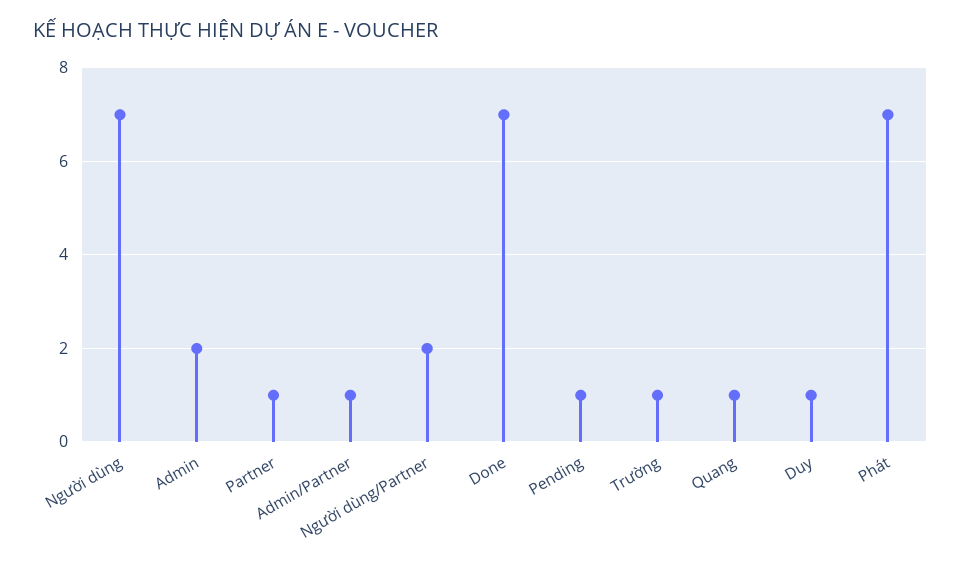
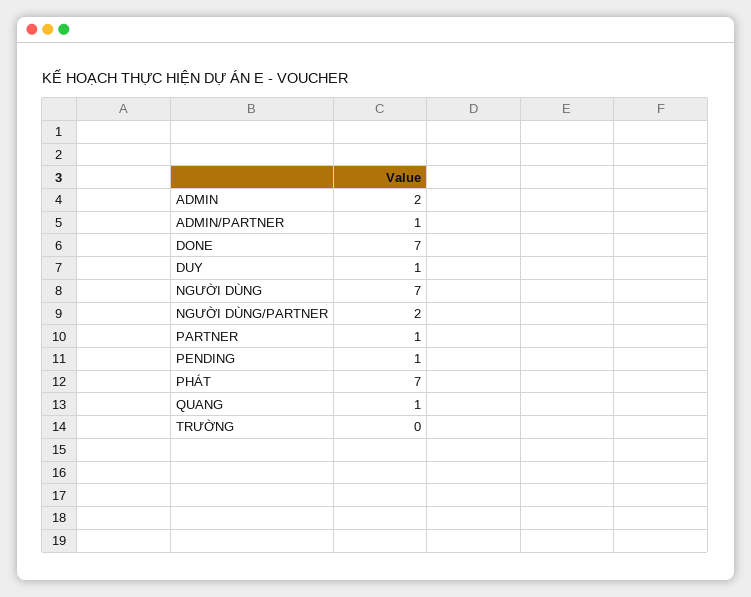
Trường: 1 -> 0

